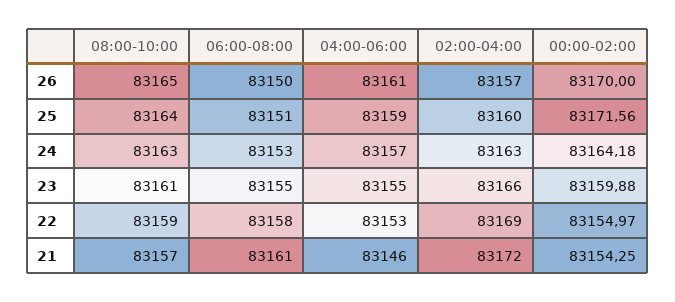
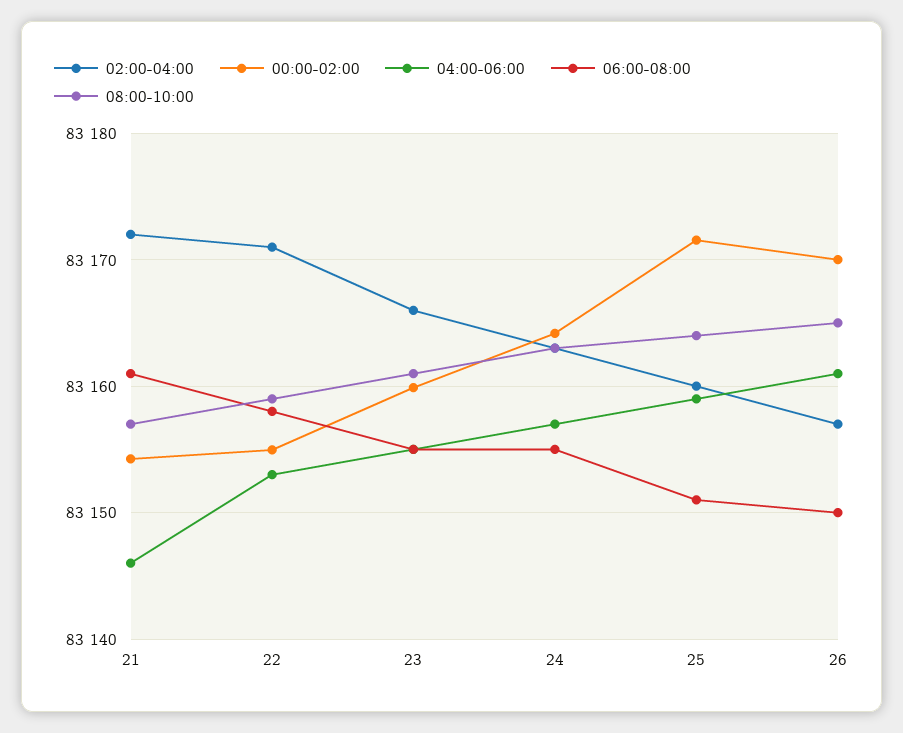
06:00-08:00, 24: 83153 -> 83155
02:00-04:00, 22: 83169 -> 83171

